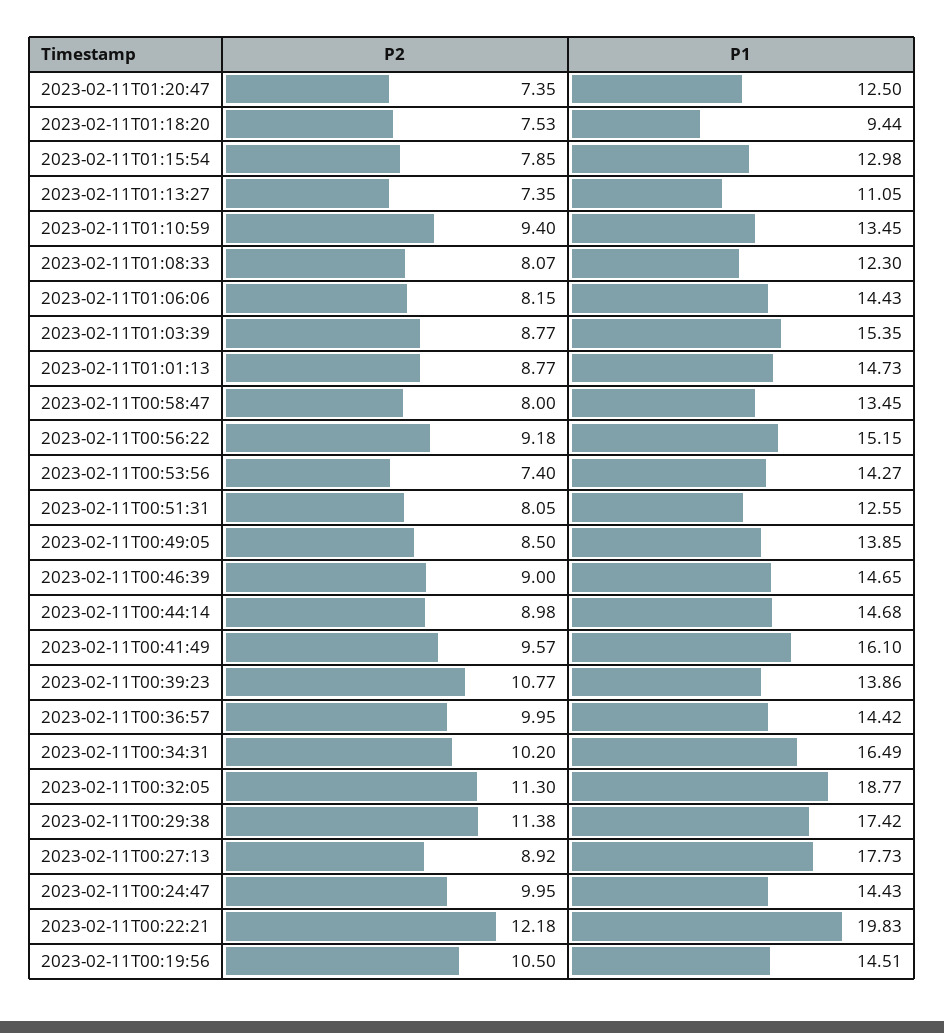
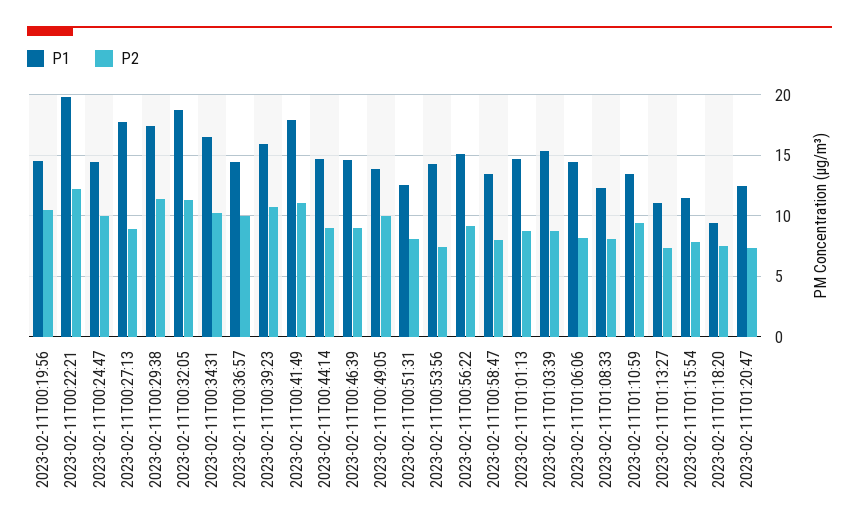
P1, 2023-02-11T01:15:54: 12.98 -> 11.5
P2, 2023-02-11T00:49:05: 8.5 -> 10
P2, 2023-02-11T00:41:49: 9.57 -> 11
P1, 2023-02-11T00:41:49: 16.1 -> 18
P1, 2023-02-11T00:39:23: 13.86 -> 16

